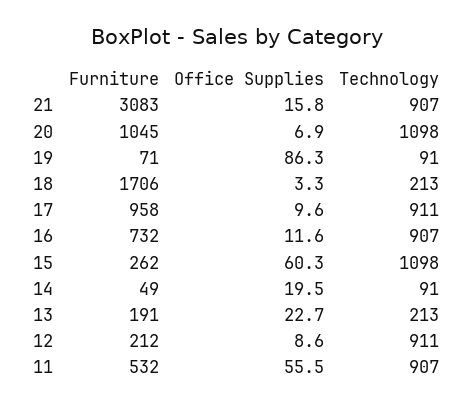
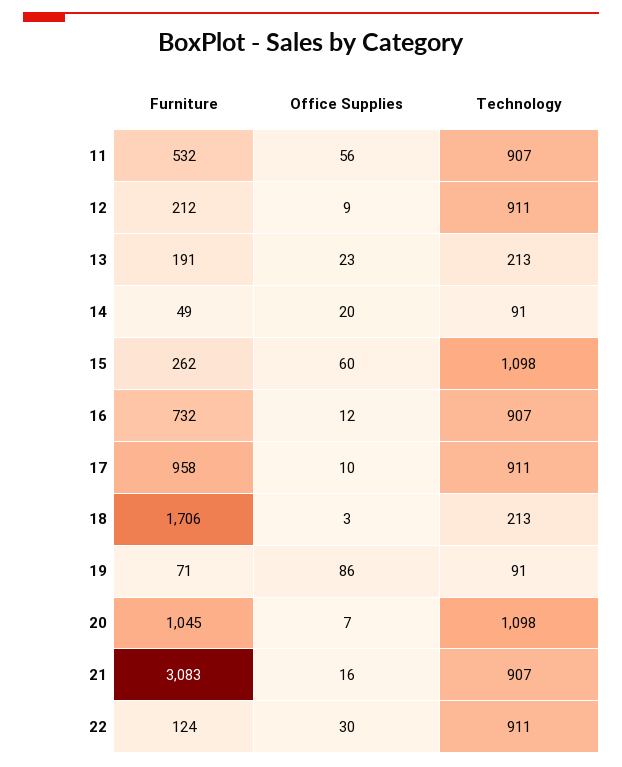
Furniture, 22: none -> 124
Office Supplies, 22: none -> 30
Technology, 22: none -> 911

